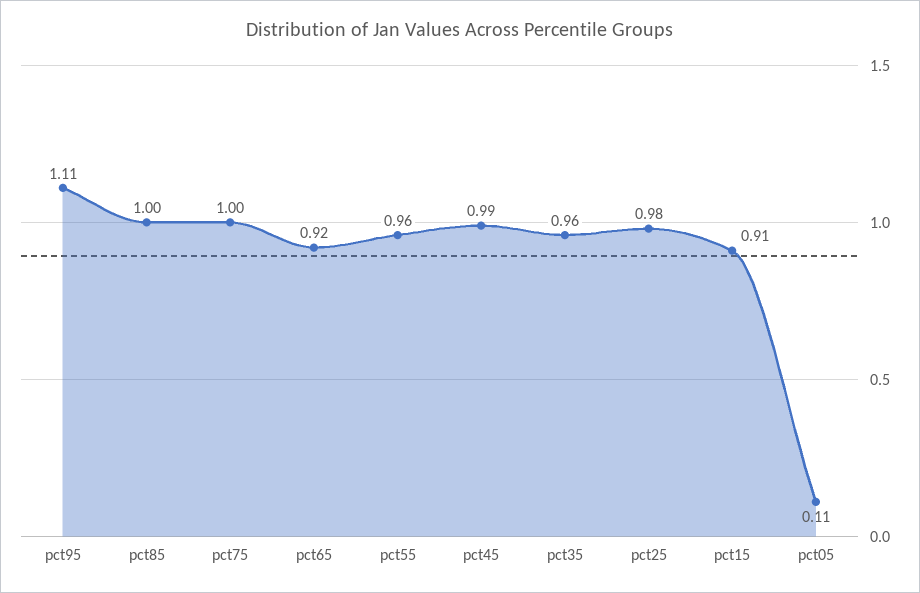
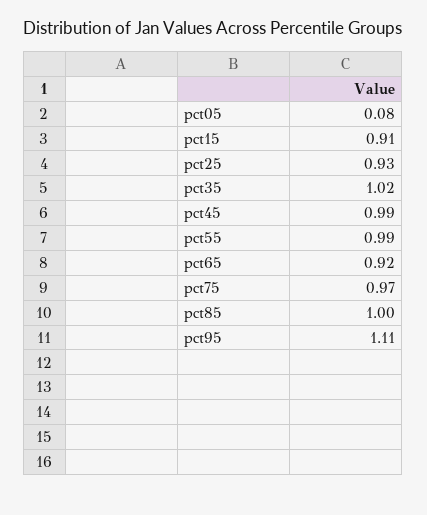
pct75: 1 -> 0.97
pct55: 0.96 -> 0.99
pct35: 0.96 -> 1.02
pct25: 0.98 -> 0.93
pct05: 0.11 -> 0.08

